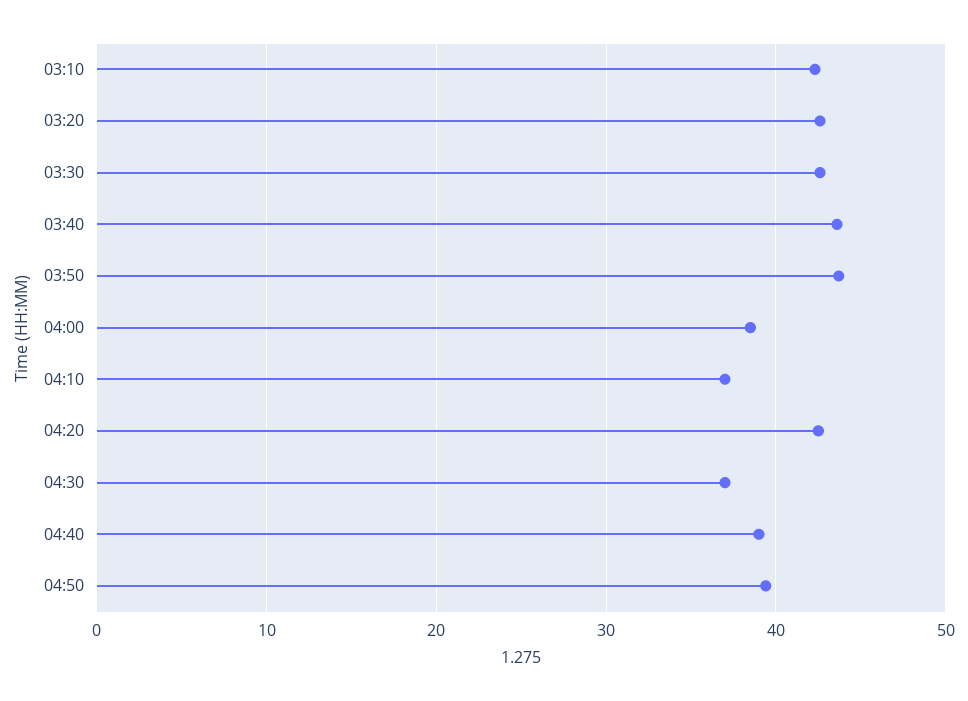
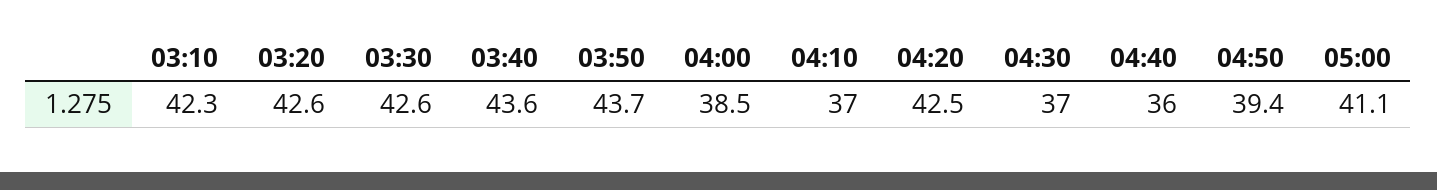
04:40: 39 -> 36
05:00: none -> 41.1

